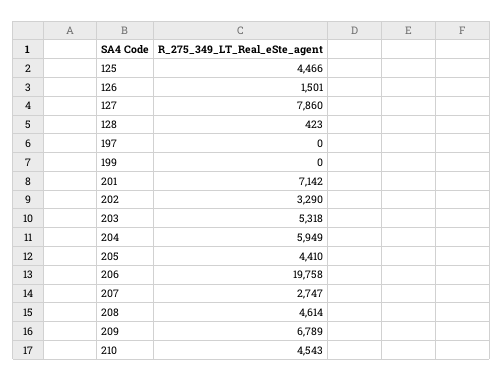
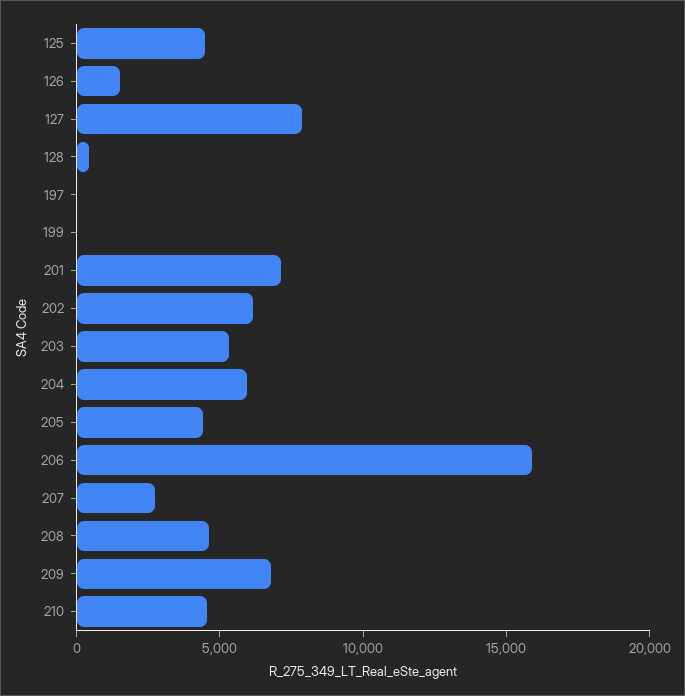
202: 3290 -> 6000
206: 19758 -> 16000

